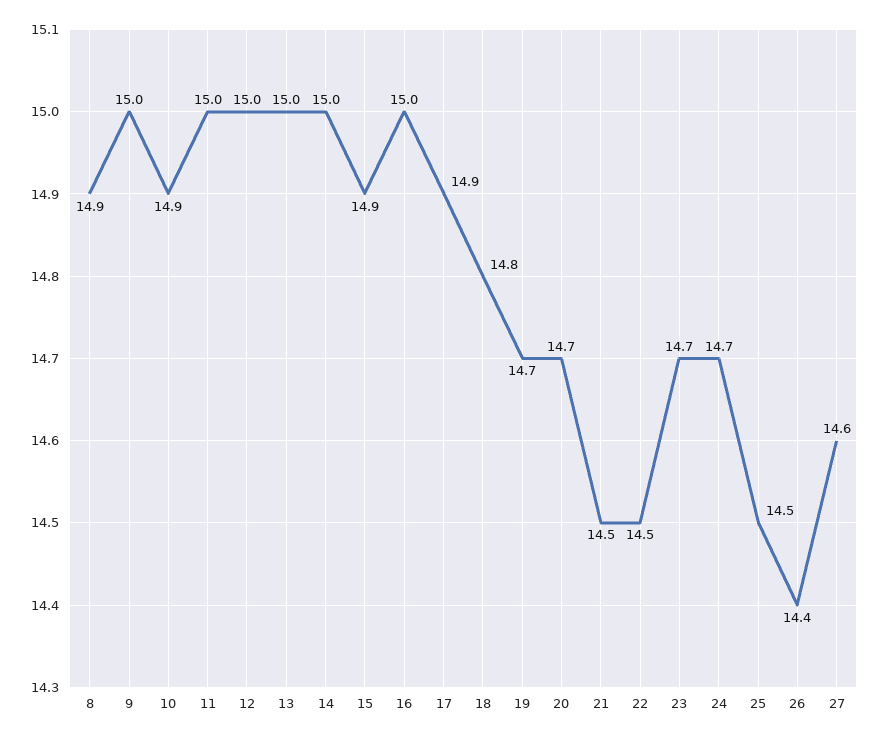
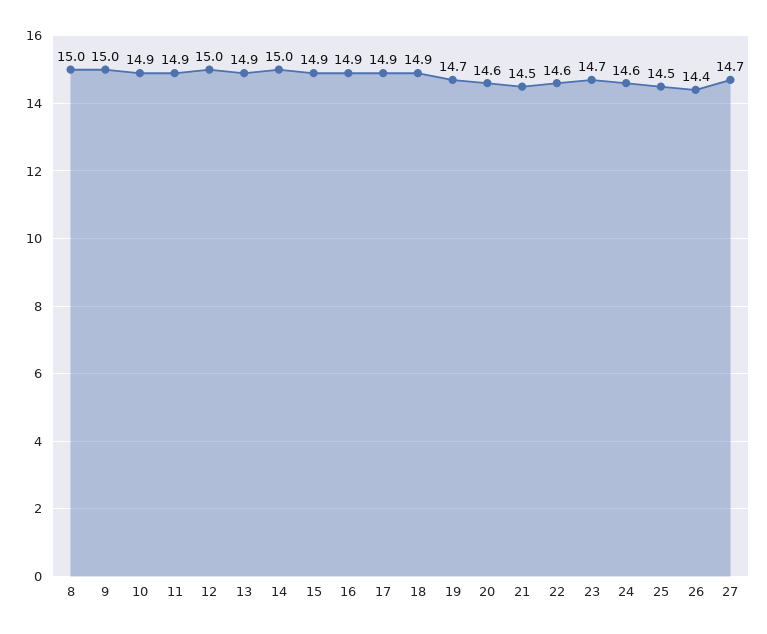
8: 14.9 -> 15
11: 15 -> 14.9
13: 15 -> 14.9
16: 15 -> 14.9
18: 14.8 -> 14.9
20: 14.7 -> 14.6
22: 14.5 -> 14.6
24: 14.7 -> 14.6
27: 14.6 -> 14.7

